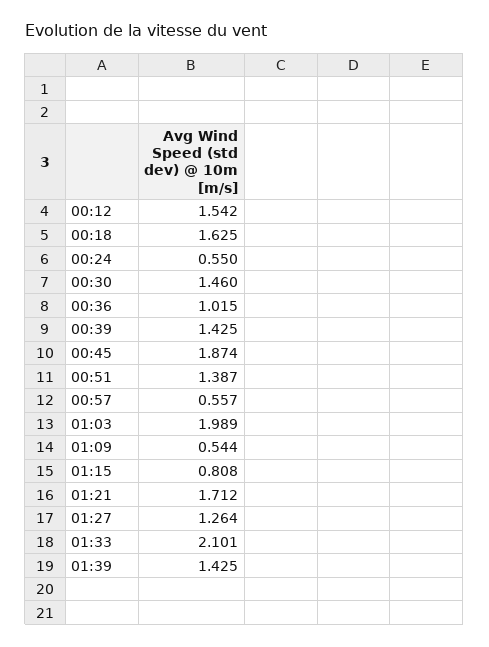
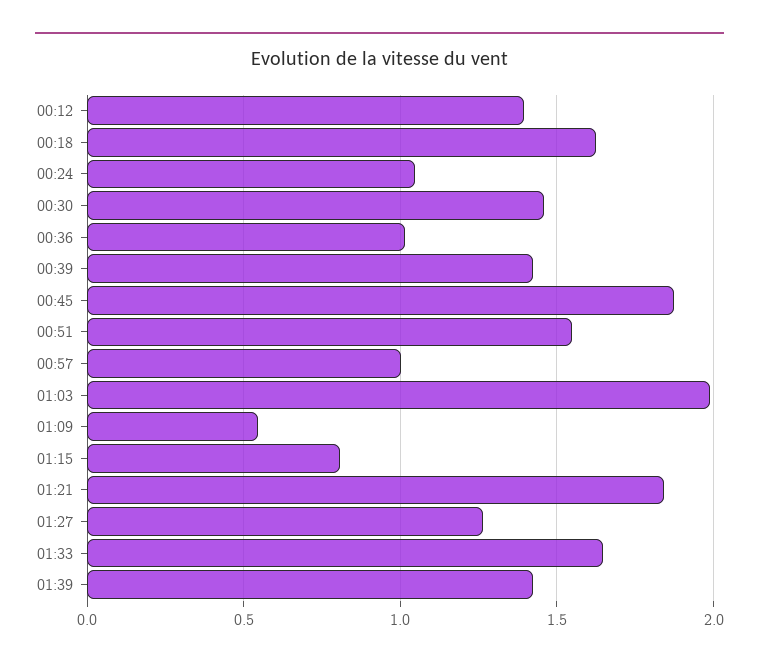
00:12: 1.542 -> 1.4
00:24: 0.55 -> 1.05
00:51: 1.387 -> 1.55
00:57: 0.557 -> 1
01:21: 1.712 -> 1.85
01:33: 2.101 -> 1.65

